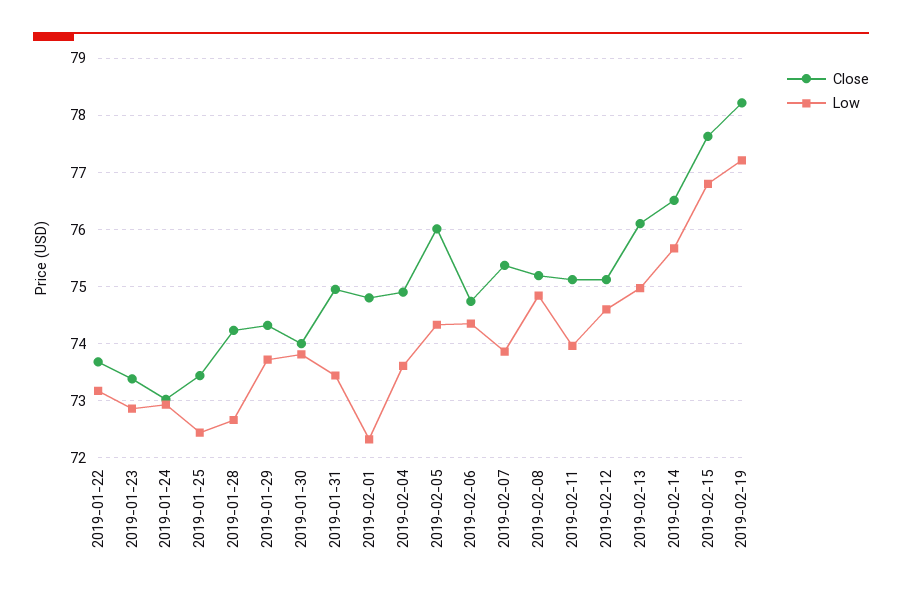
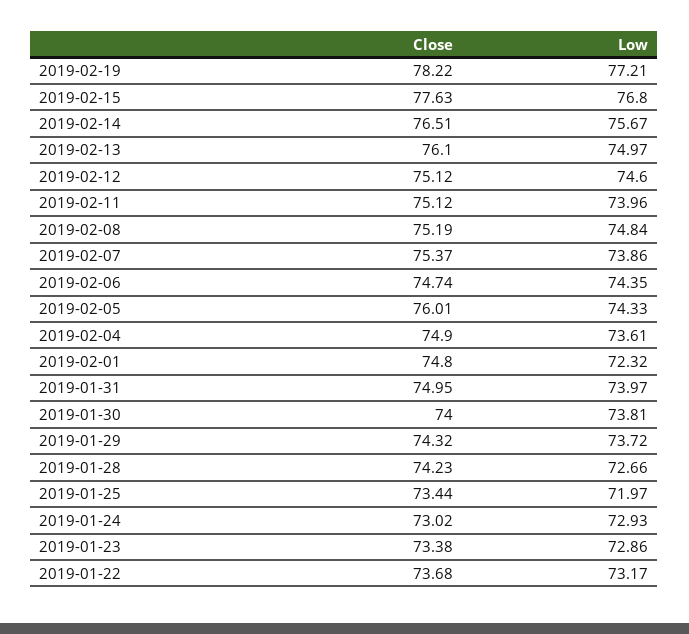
Low, 2019-01-25: 72.4 -> 71.97
Low, 2019-01-31: 73.4 -> 73.97

